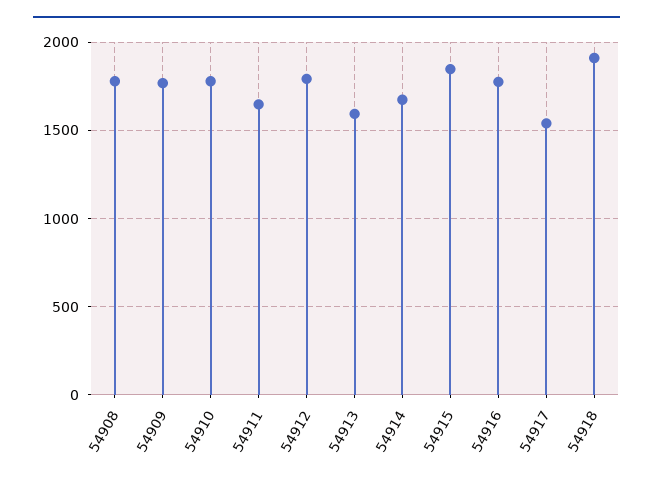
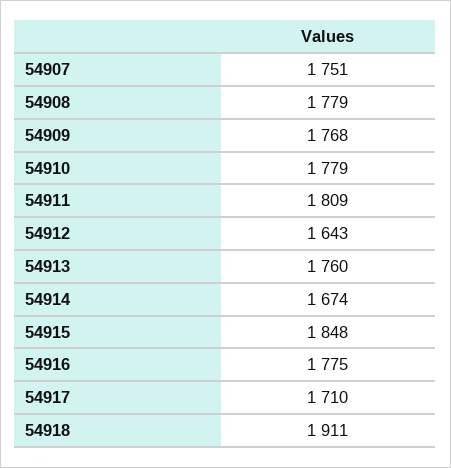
54911: 1650 -> 1809
54912: 1800 -> 1643
54913: 1600 -> 1760
54917: 1550 -> 1710
54907: none -> 1751

